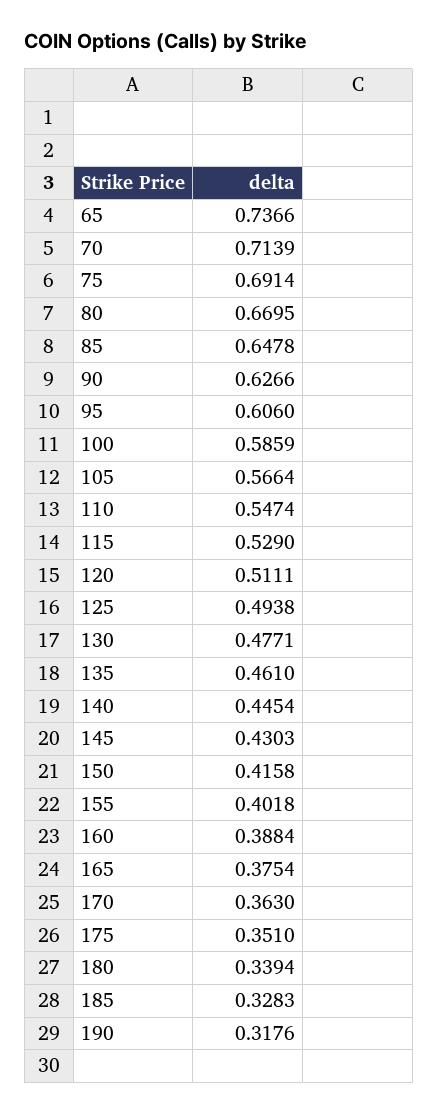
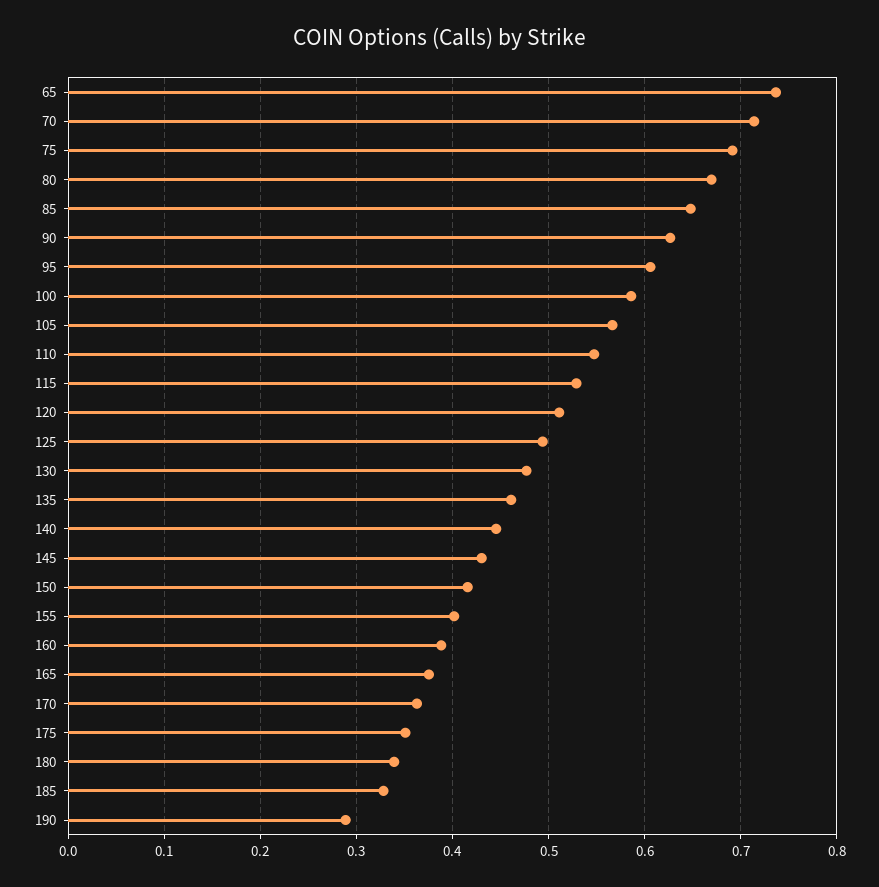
190: 0.3176 -> 0.29

